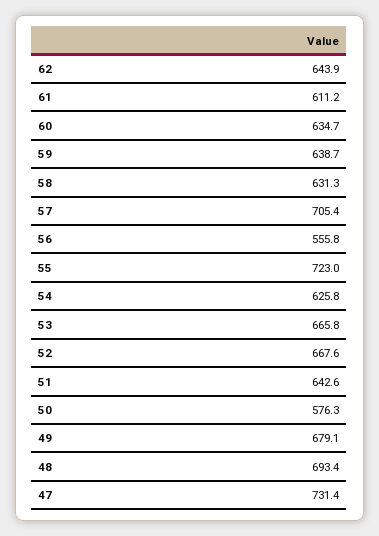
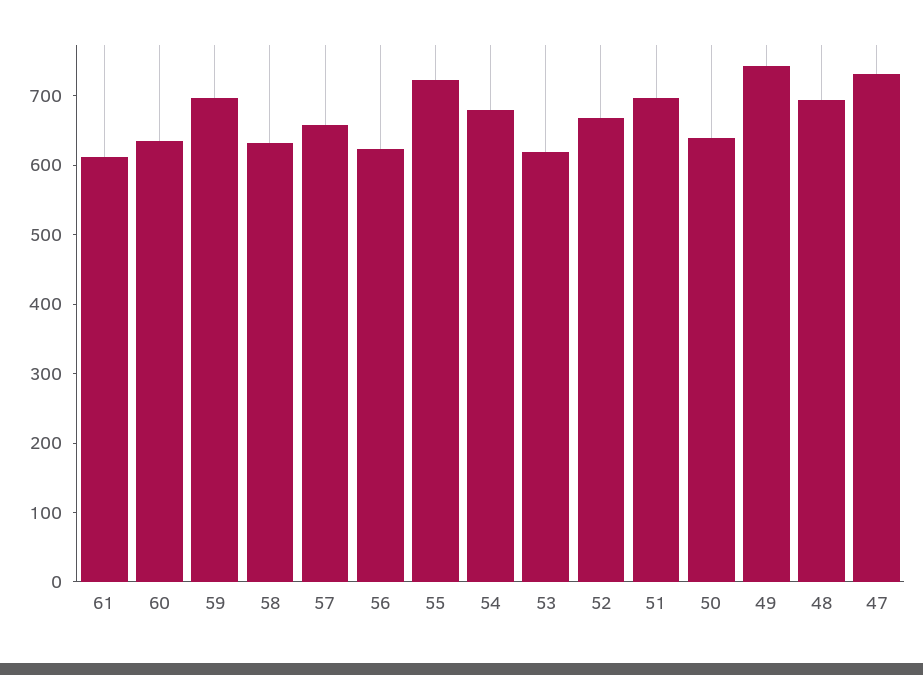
62: 643.9 -> none
59: 638.7 -> 700
57: 705.4 -> 660
56: 555.8 -> 620
54: 625.8 -> 680
53: 665.8 -> 620
51: 642.6 -> 700
50: 576.3 -> 640
49: 679.1 -> 740

